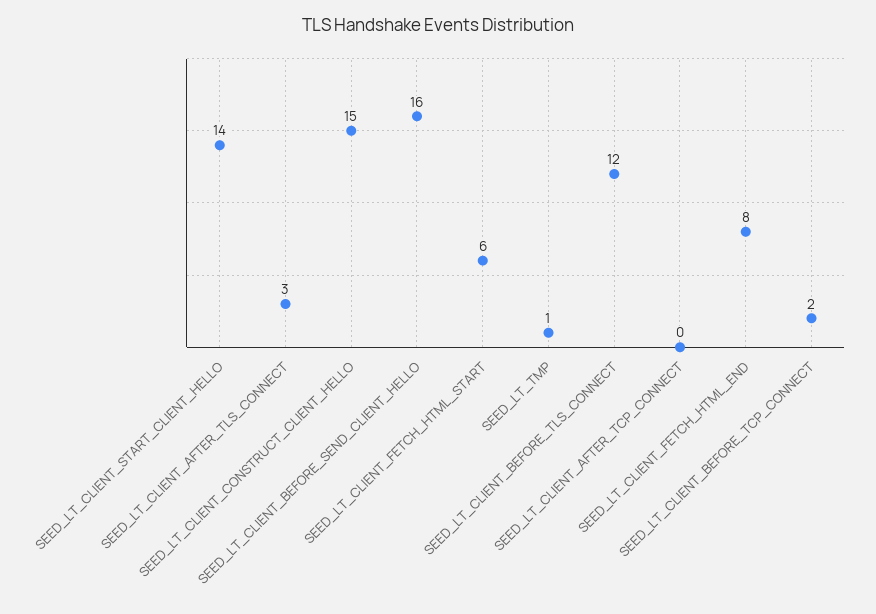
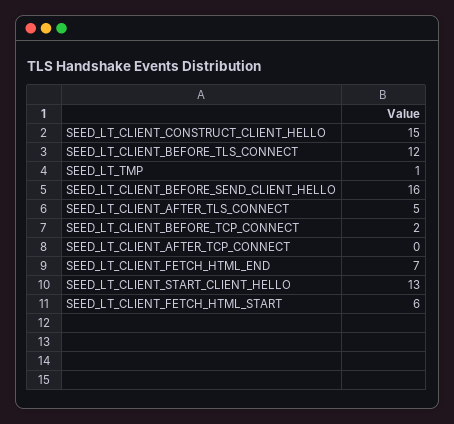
SEED_LT_CLIENT_START_CLIENT_HELLO: 14 -> 13
SEED_LT_CLIENT_AFTER_TLS_CONNECT: 3 -> 5
SEED_LT_CLIENT_FETCH_HTML_END: 8 -> 7

